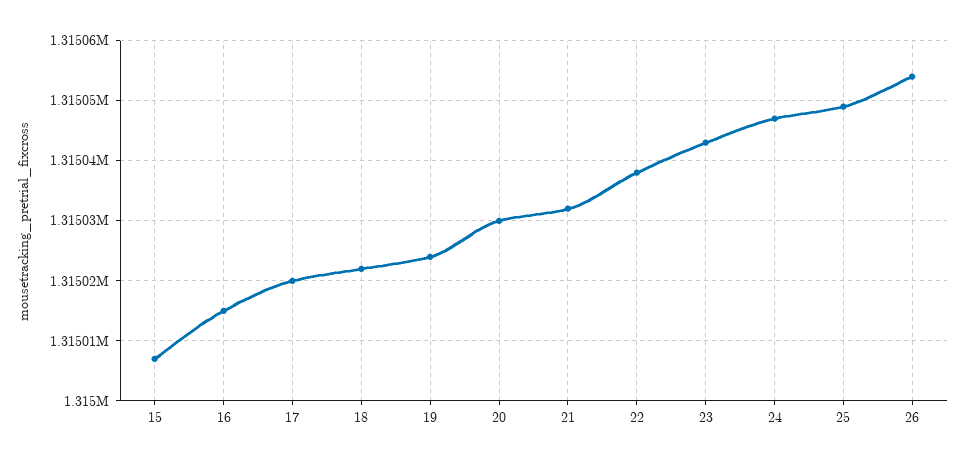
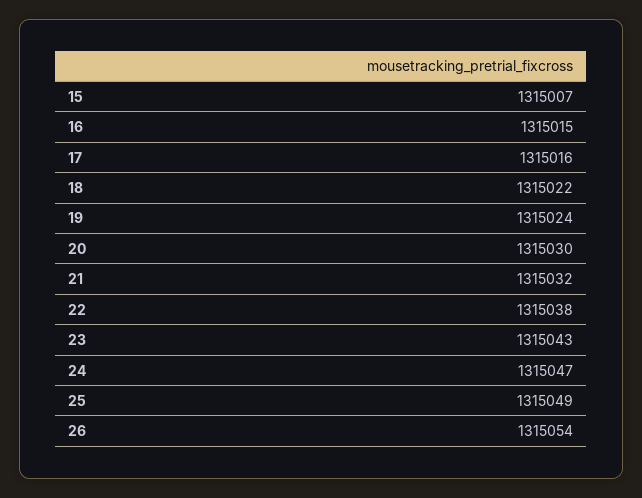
17: 1315020 -> 1315016

